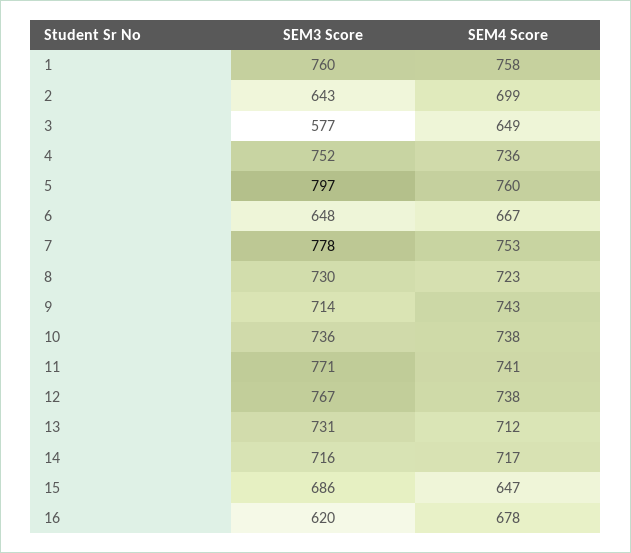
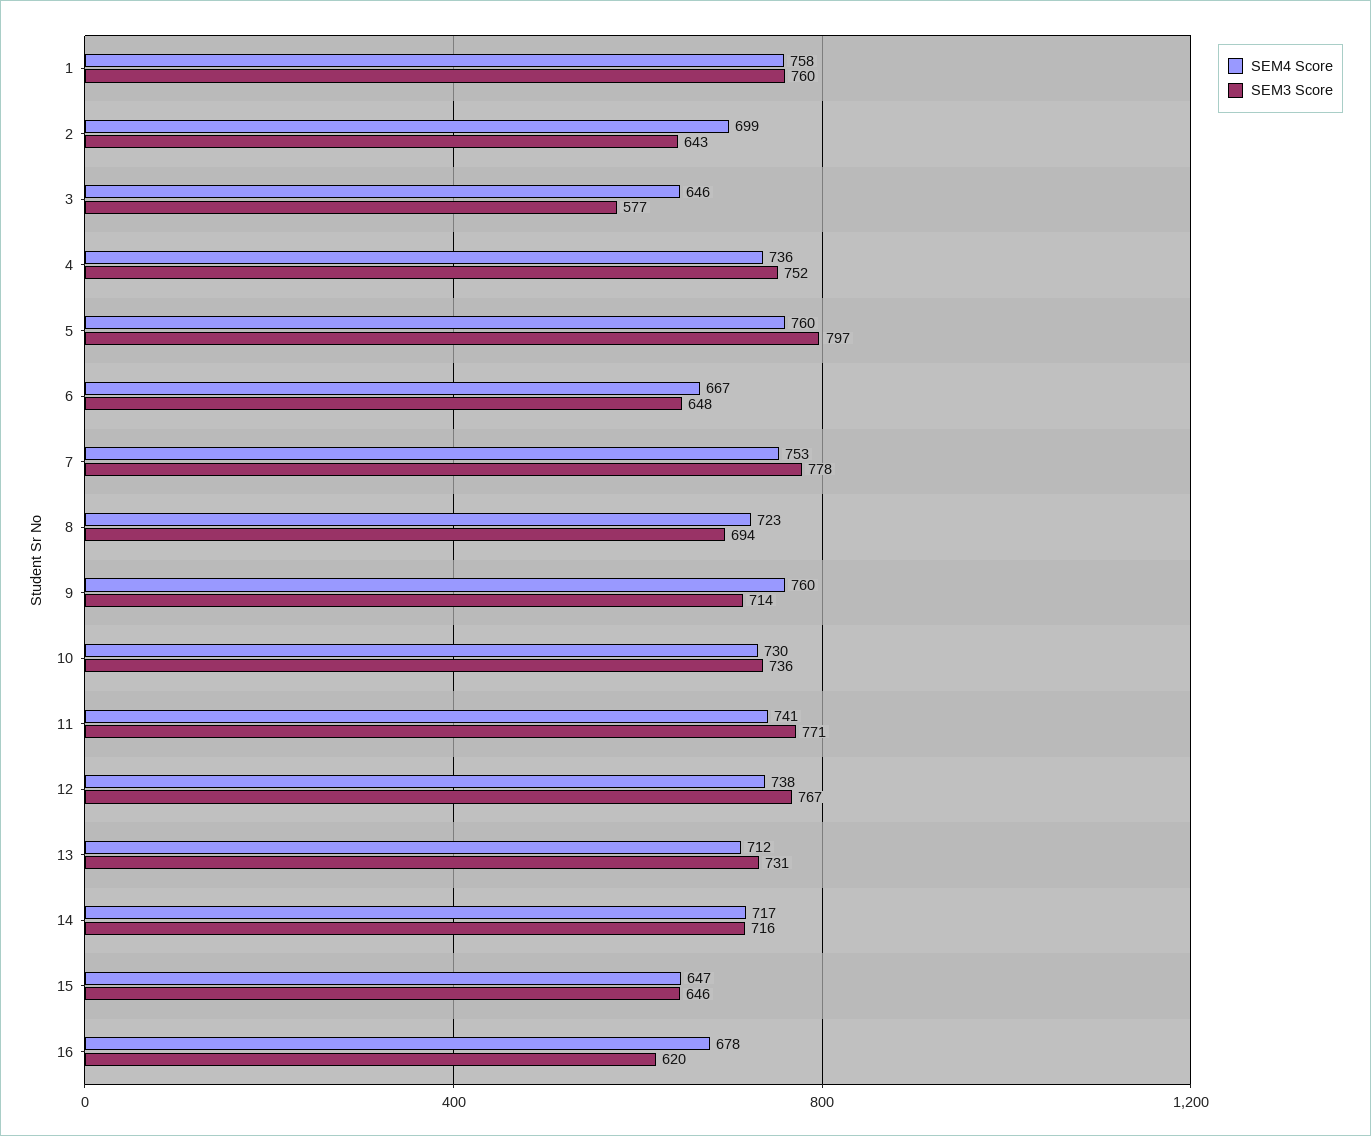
SEM4 Score, 3: 649 -> 646
SEM3 Score, 8: 730 -> 694
SEM4 Score, 9: 743 -> 760
SEM4 Score, 10: 738 -> 730
SEM3 Score, 15: 686 -> 646

